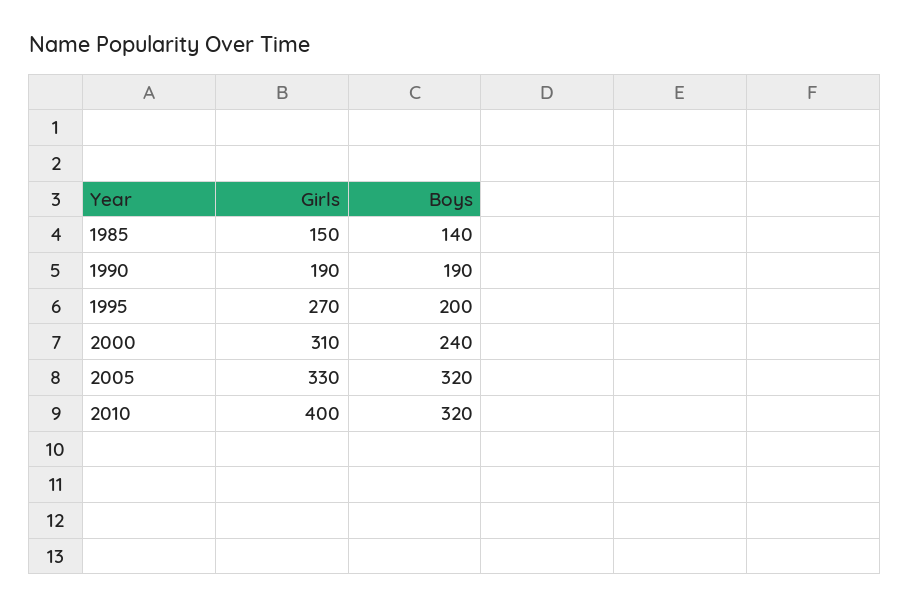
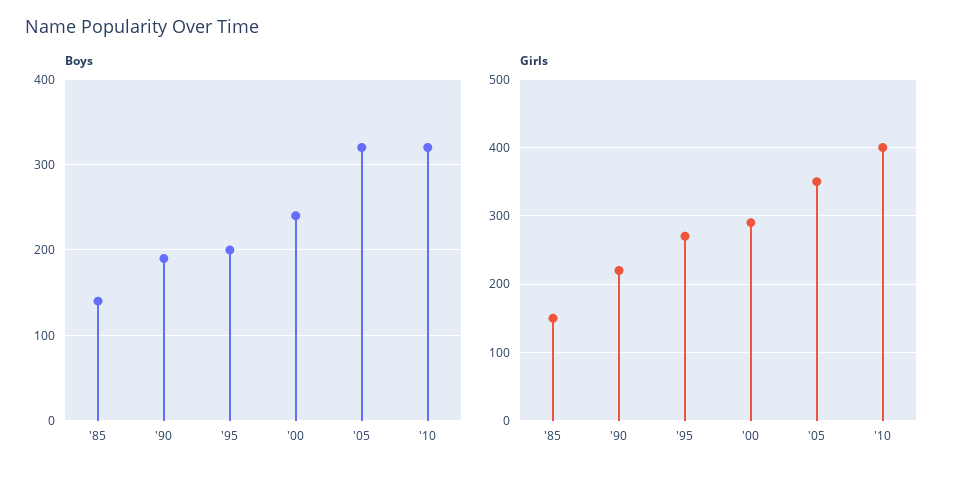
Girls, 1990: 190 -> 220
Girls, 2000: 310 -> 290
Girls, 2005: 330 -> 350

